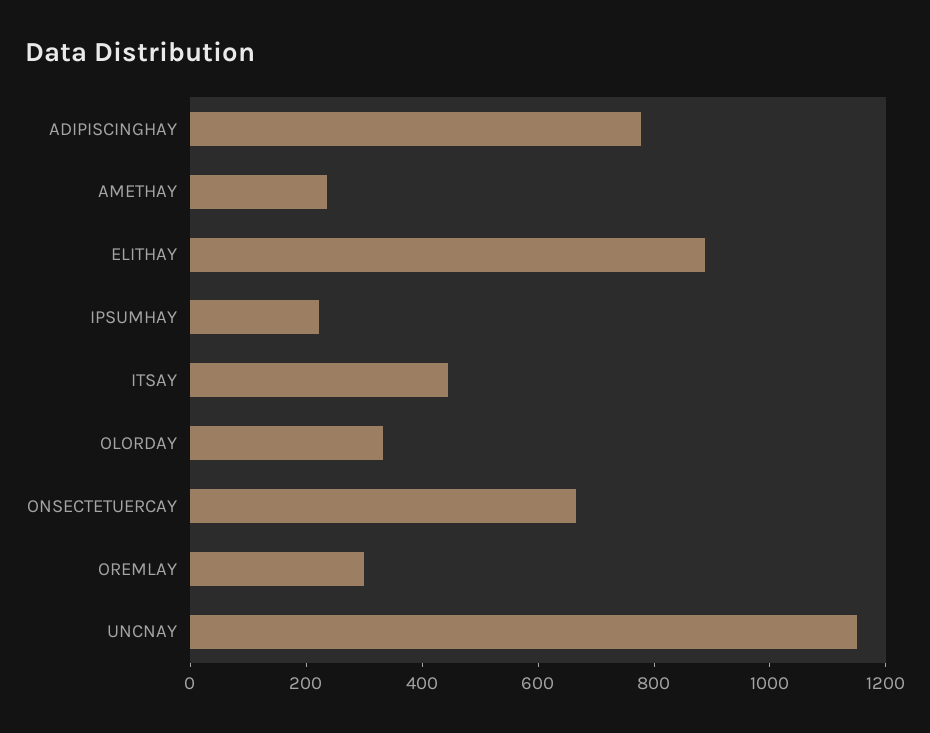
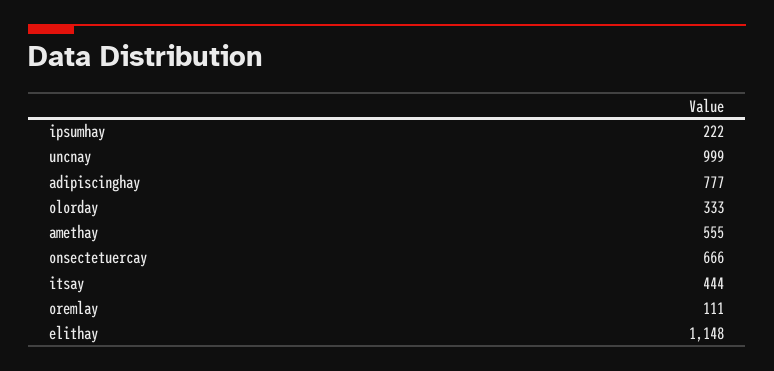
AMETHAY: 250 -> 555
ELITHAY: 900 -> 1148
OREMLAY: 300 -> 111
UNCNAY: 1150 -> 999

